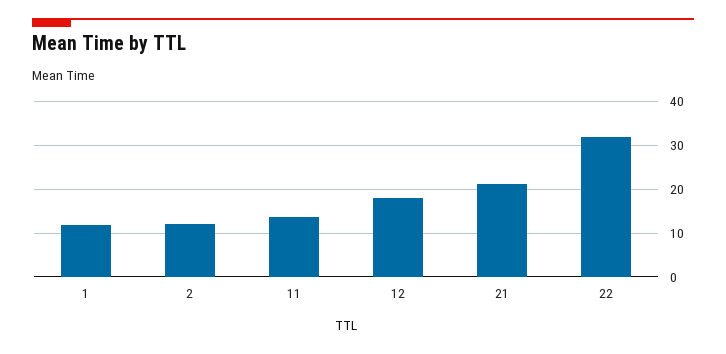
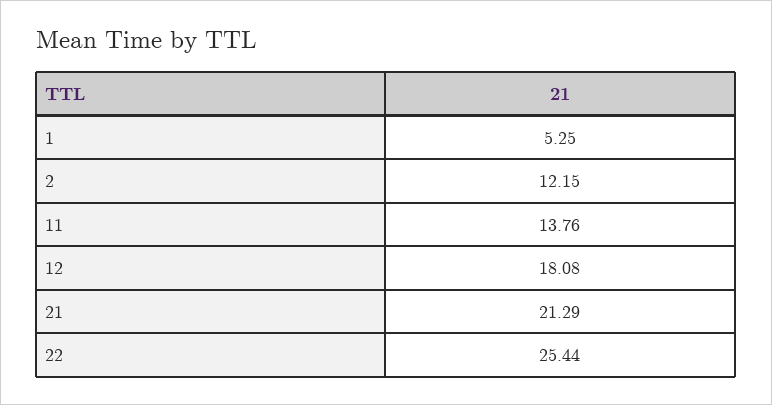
1: 12 -> 5.25
22: 32 -> 25.44

